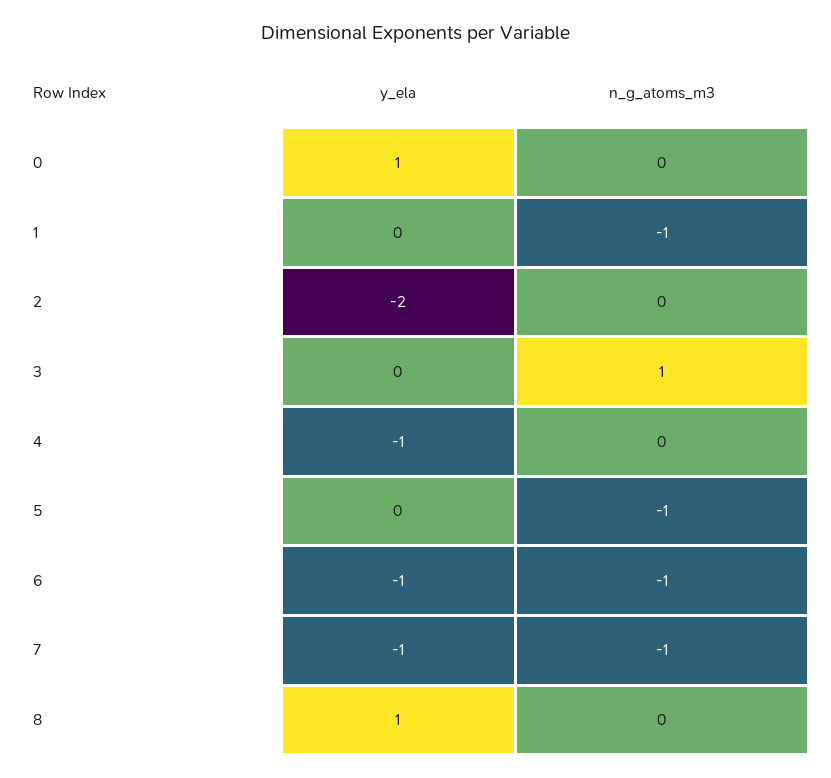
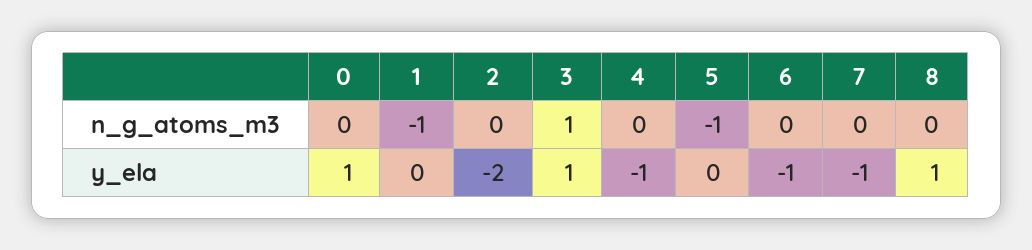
y_ela, 3: 0 -> 1
n_g_atoms_m3, 6: -1 -> 0
n_g_atoms_m3, 7: -1 -> 0

